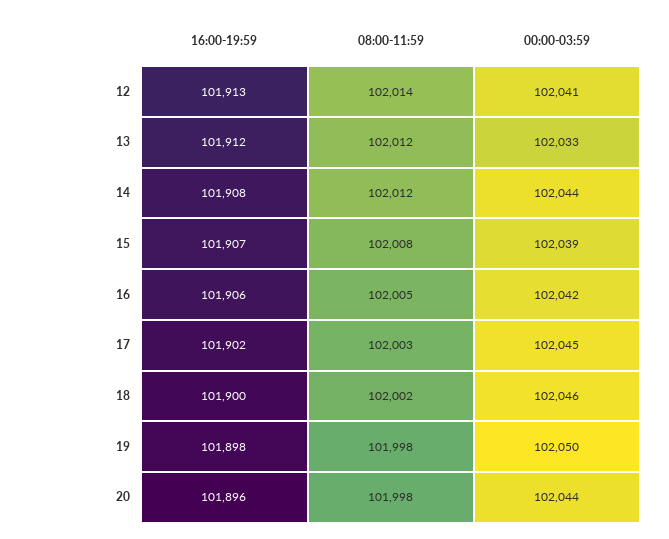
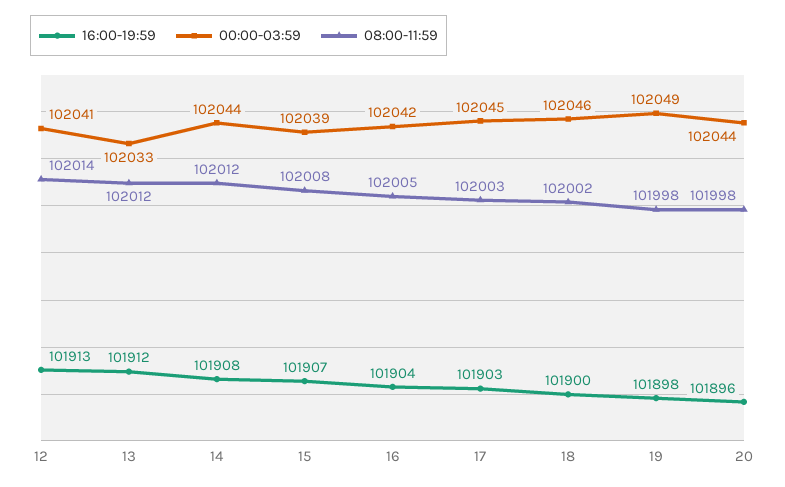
16:00-19:59, 16: 101906 -> 101904
16:00-19:59, 17: 101902 -> 101903
00:00-03:59, 19: 102050 -> 102049

